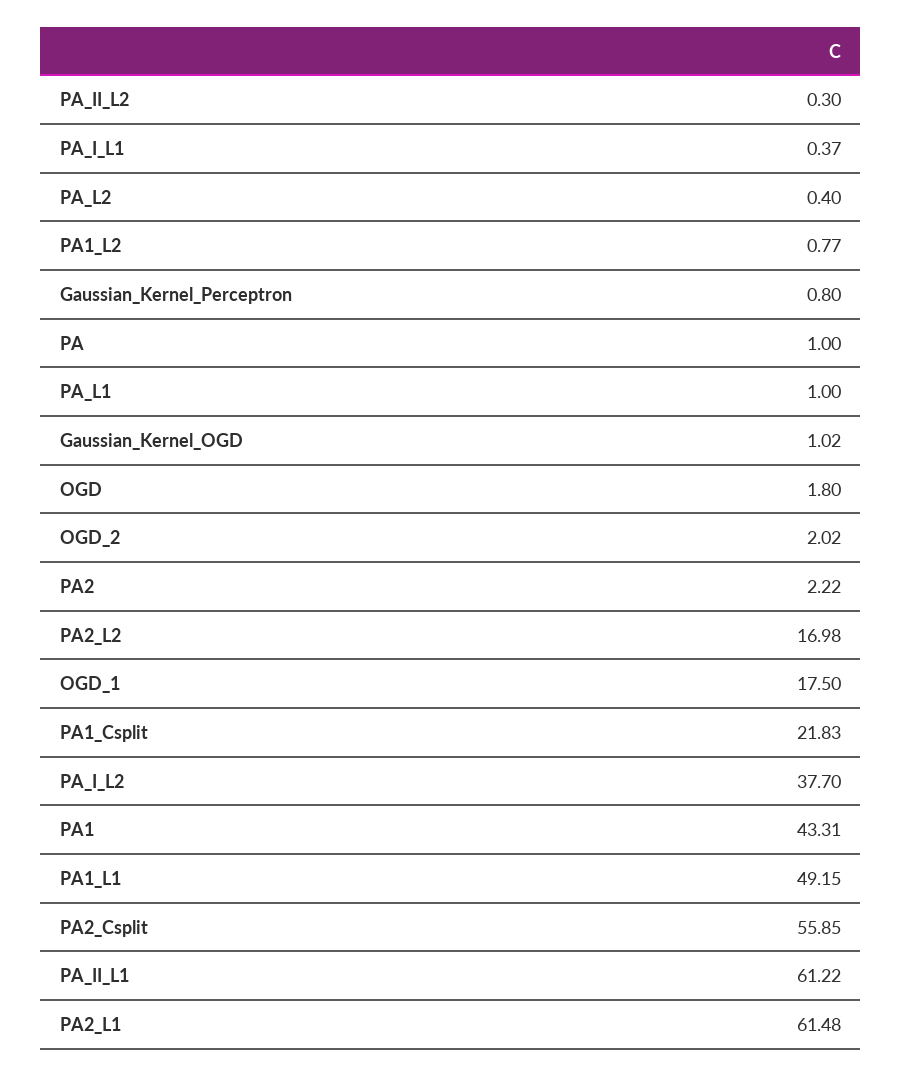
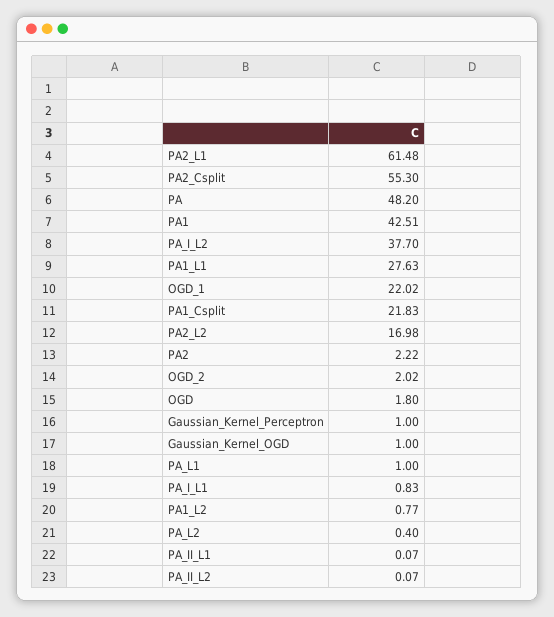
PA_II_L2: 0.3 -> 0.07
PA_I_L1: 0.37 -> 0.83
Gaussian_Kernel_Perceptron: 0.8 -> 1
PA: 1 -> 48.2
Gaussian_Kernel_OGD: 1.02 -> 1
OGD_1: 17.5 -> 22.02
PA1: 43.31 -> 42.51
PA1_L1: 49.15 -> 27.63
PA2_Csplit: 55.85 -> 55.3
PA_II_L1: 61.22 -> 0.07

